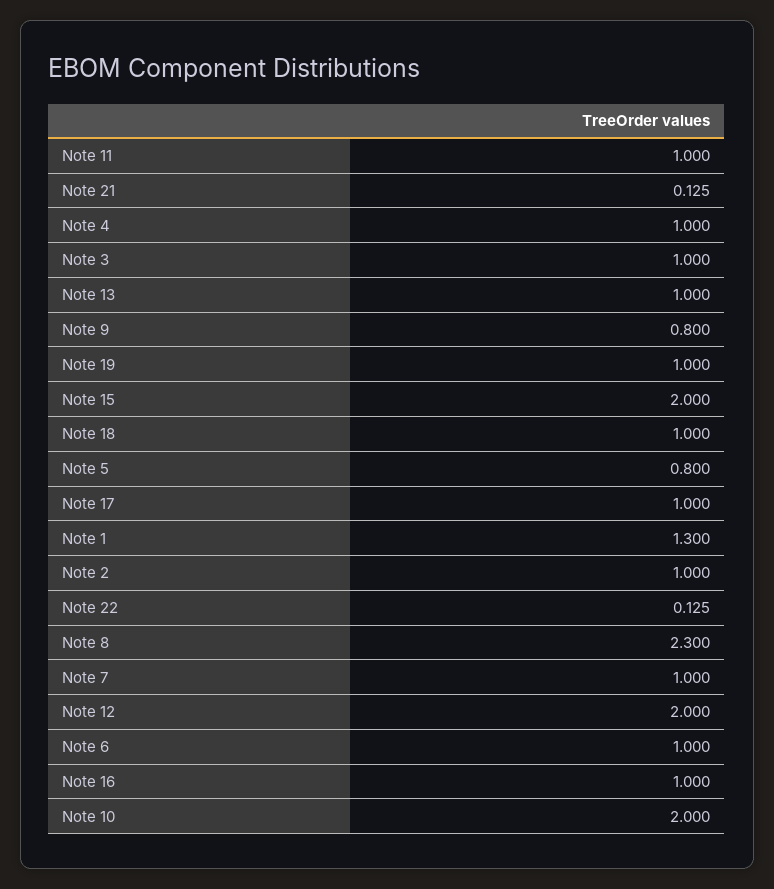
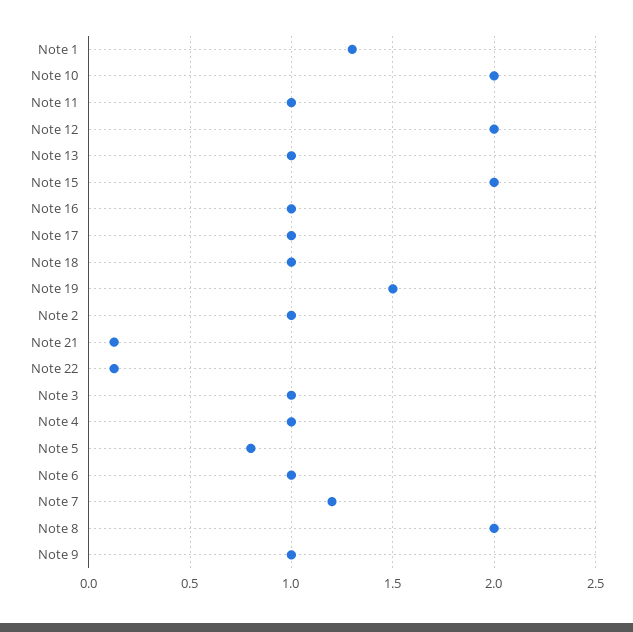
Note 9: 0.8 -> 1
Note 19: 1 -> 1.5
Note 8: 2.3 -> 2
Note 7: 1 -> 1.2

